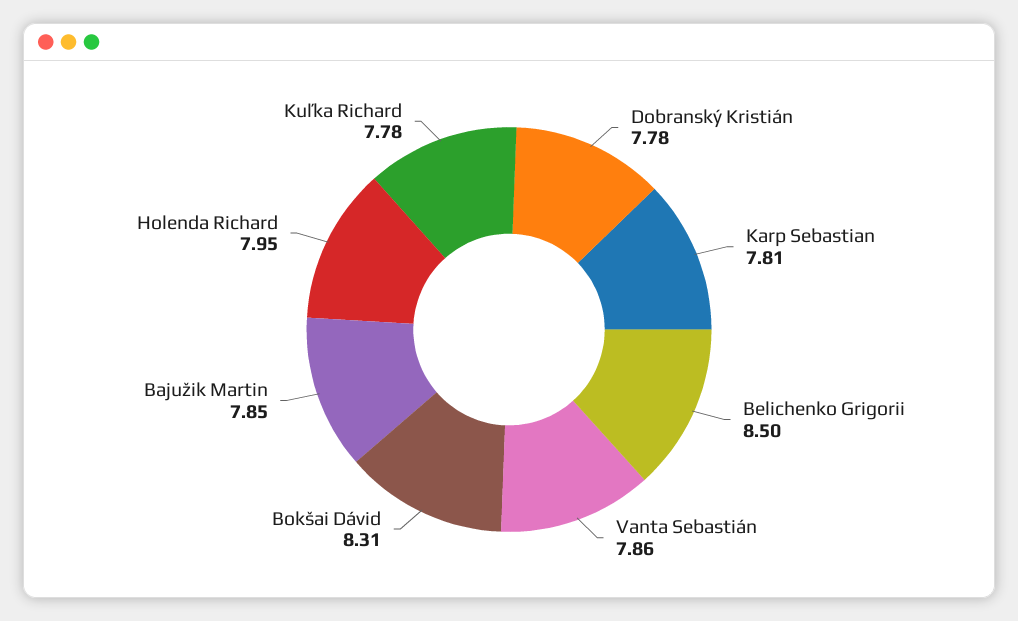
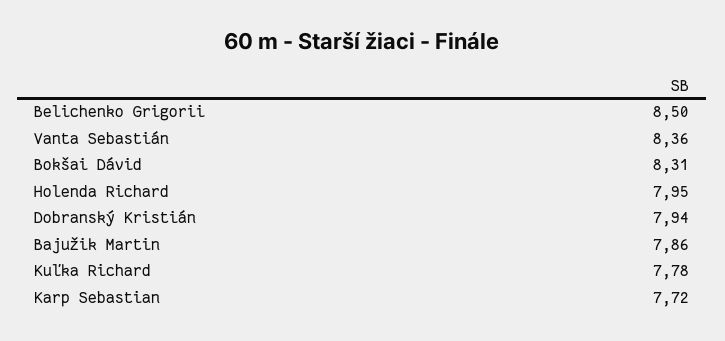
Dobranský Kristián: 7.78 -> 7.94
Karp Sebastian: 7.81 -> 7.72
Vanta Sebastián: 7.86 -> 8.36
Bajužik Martin: 7.85 -> 7.86

